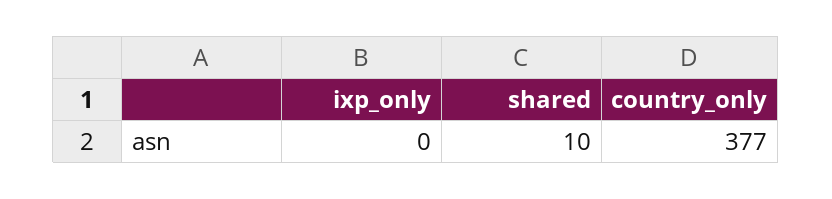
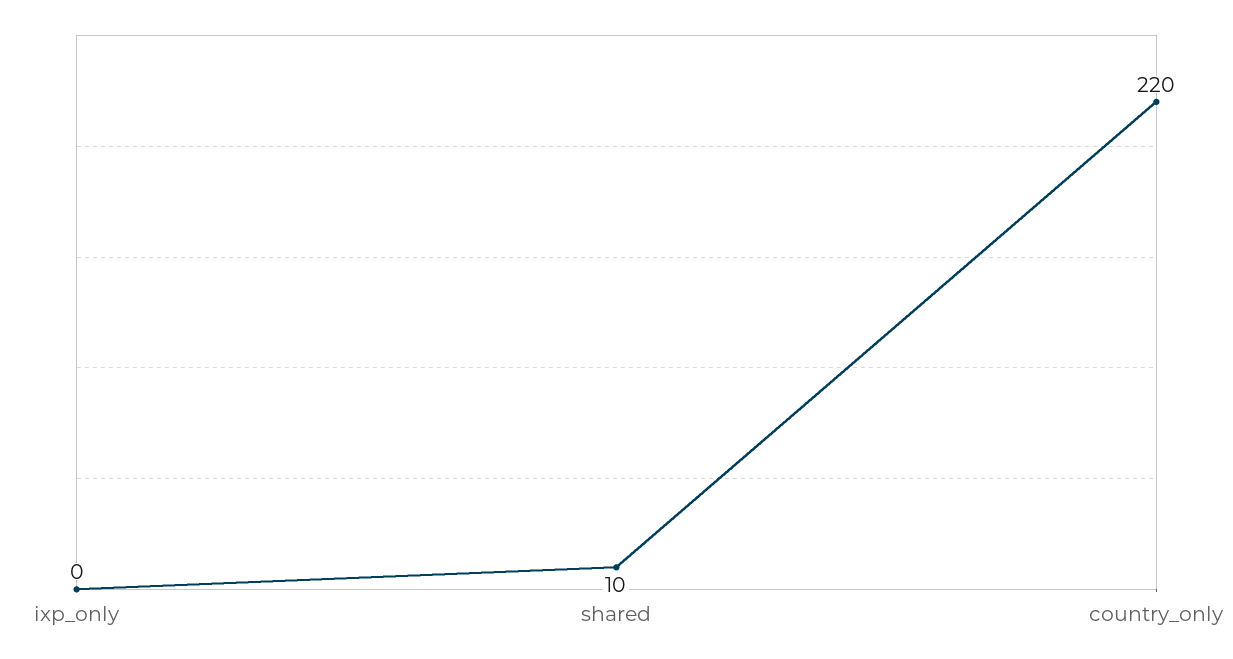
country_only: 377 -> 220

